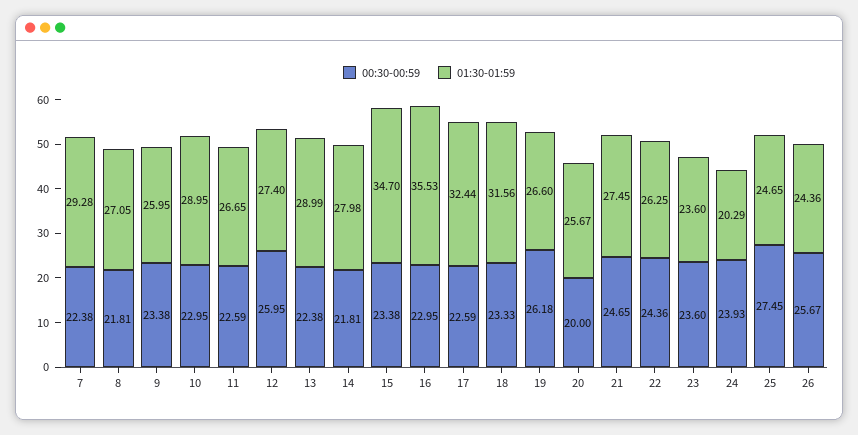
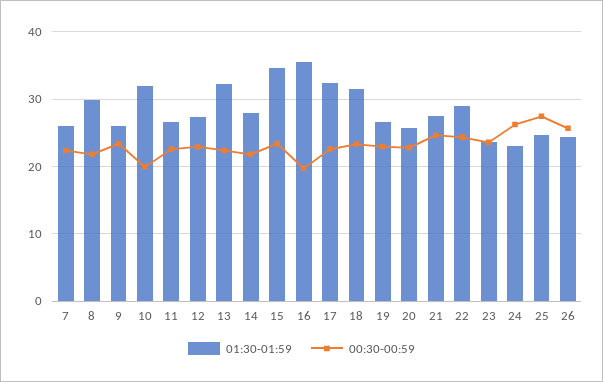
01:30-01:59, 7: 29.28 -> 26
01:30-01:59, 8: 27.05 -> 30
00:30-00:59, 10: 22.95 -> 20
01:30-01:59, 10: 28.95 -> 32
00:30-00:59, 12: 25.95 -> 23
01:30-01:59, 13: 28.99 -> 32
00:30-00:59, 16: 22.95 -> 20
00:30-00:59, 19: 26.18 -> 23
00:30-00:59, 20: 20 -> 23
01:30-01:59, 22: 26.25 -> 29
00:30-00:59, 24: 23.93 -> 26
01:30-01:59, 24: 20.29 -> 23

